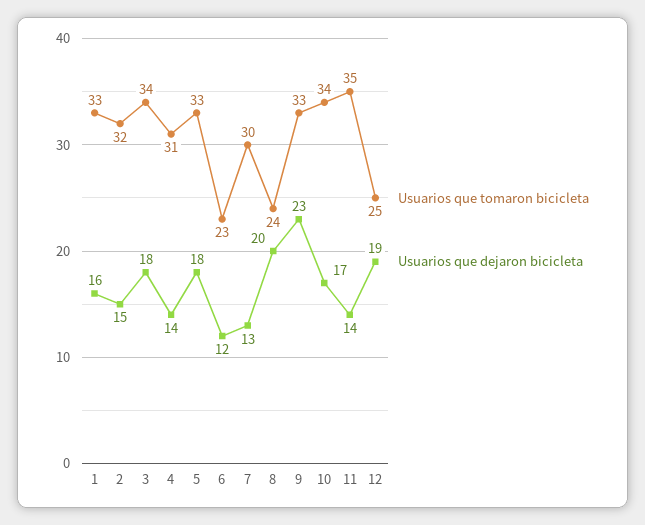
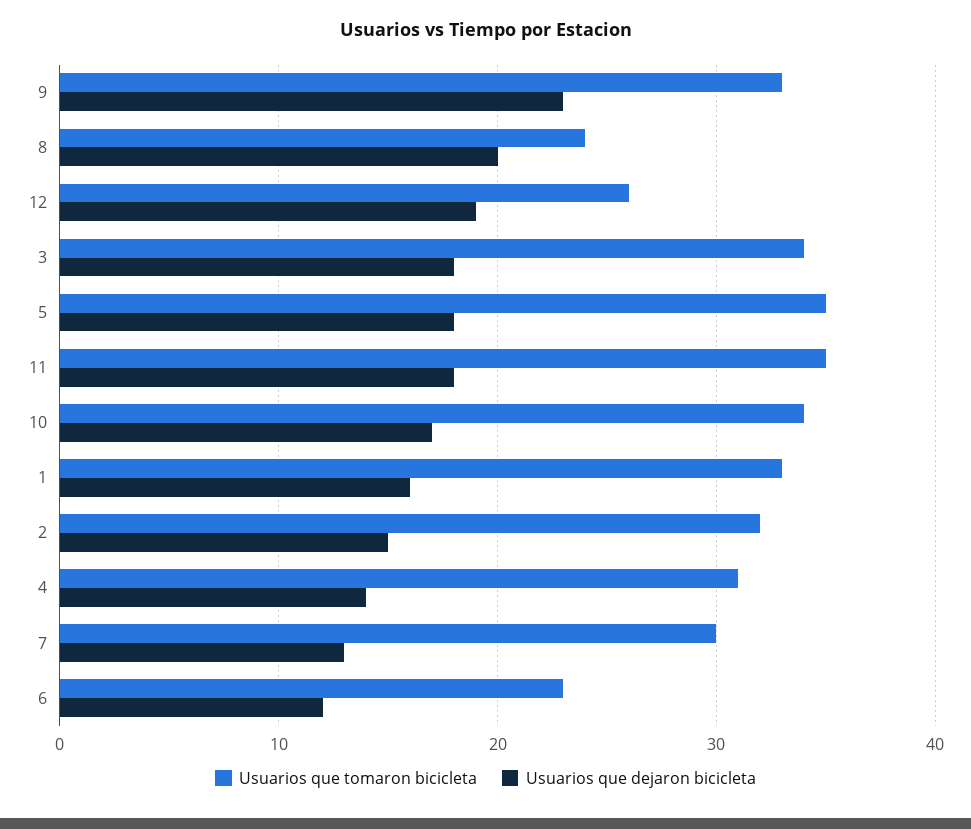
Usuarios que tomaron bicicleta, 5: 33 -> 35
Usuarios que dejaron bicicleta, 11: 14 -> 18
Usuarios que tomaron bicicleta, 12: 25 -> 26

